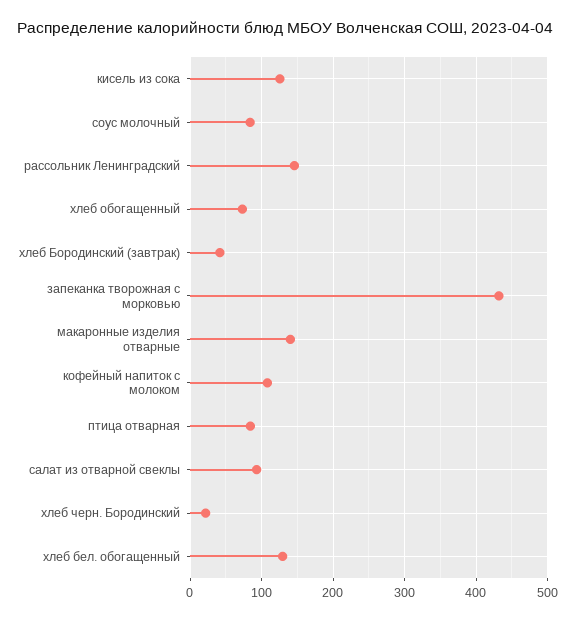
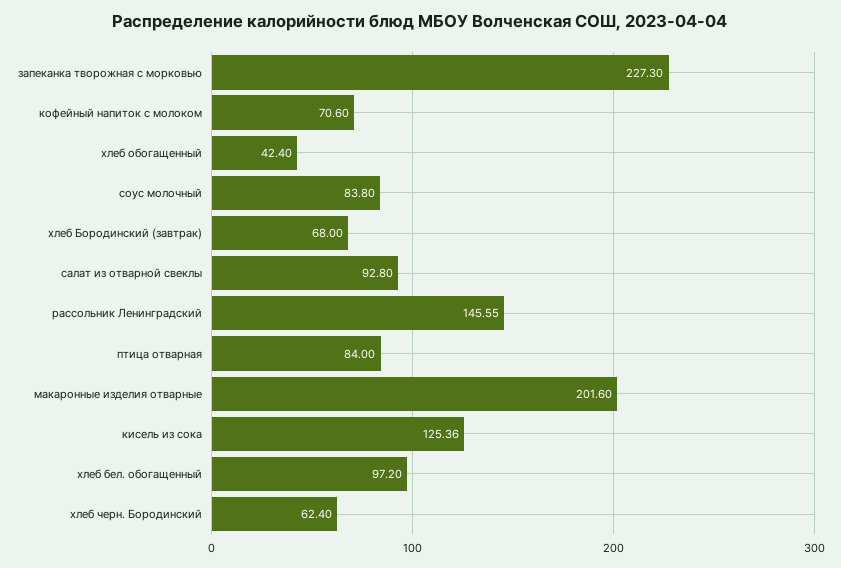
хлеб обогащенный: 70 -> 42.4
хлеб Бородинский (завтрак): 40 -> 68
запеканка творожная с морковью: 430 -> 227.3
макаронные изделия отварные: 140 -> 201.6
кофейный напиток с молоком: 110 -> 70.6
хлеб черн. Бородинский: 20 -> 62.4
хлеб бел. обогащенный: 130 -> 97.2

